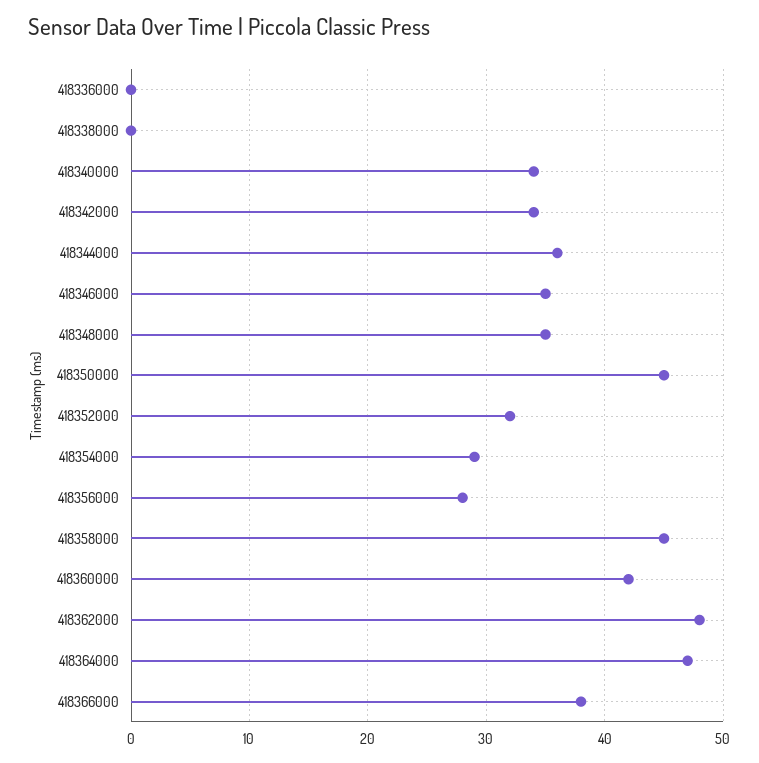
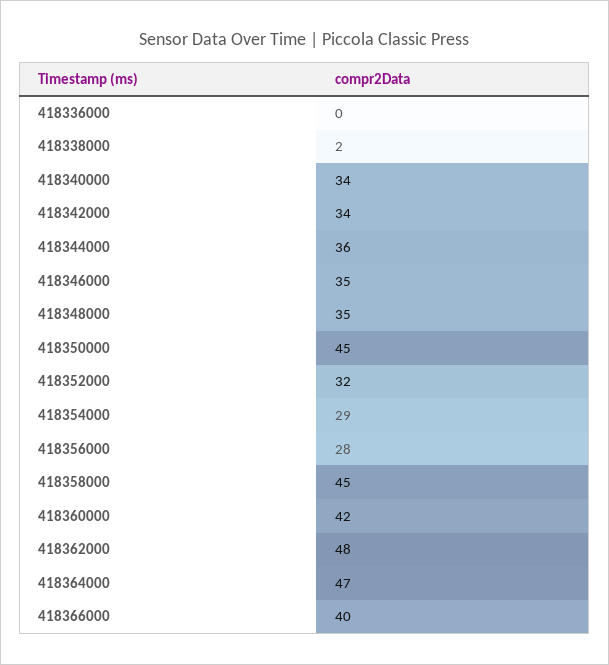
418338000: 0 -> 2
418366000: 38 -> 40

